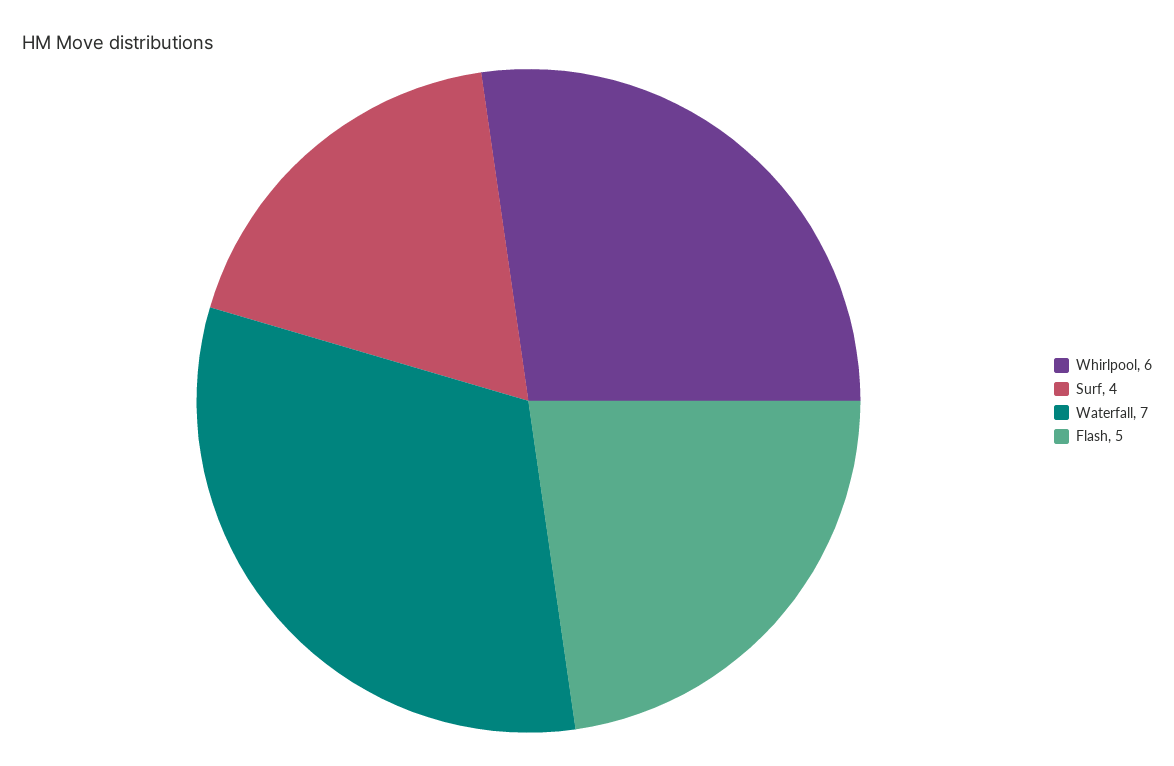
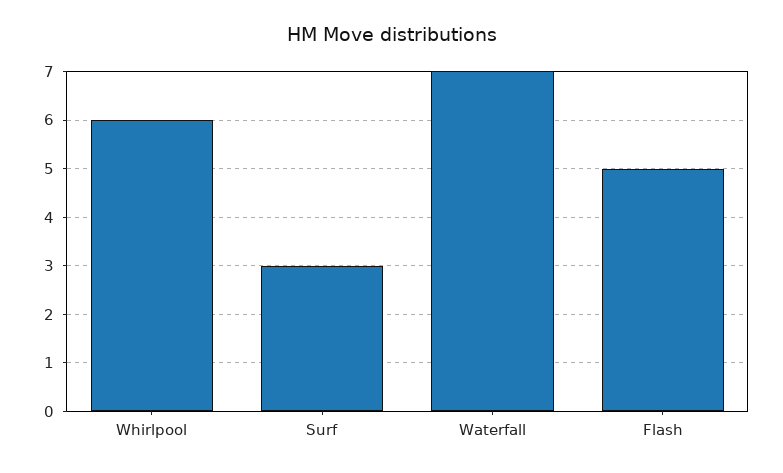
Surf: 4 -> 3

